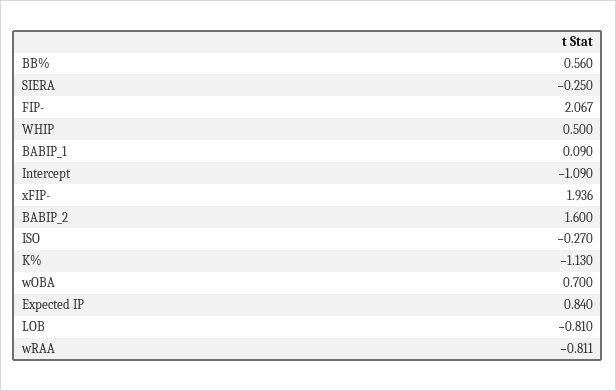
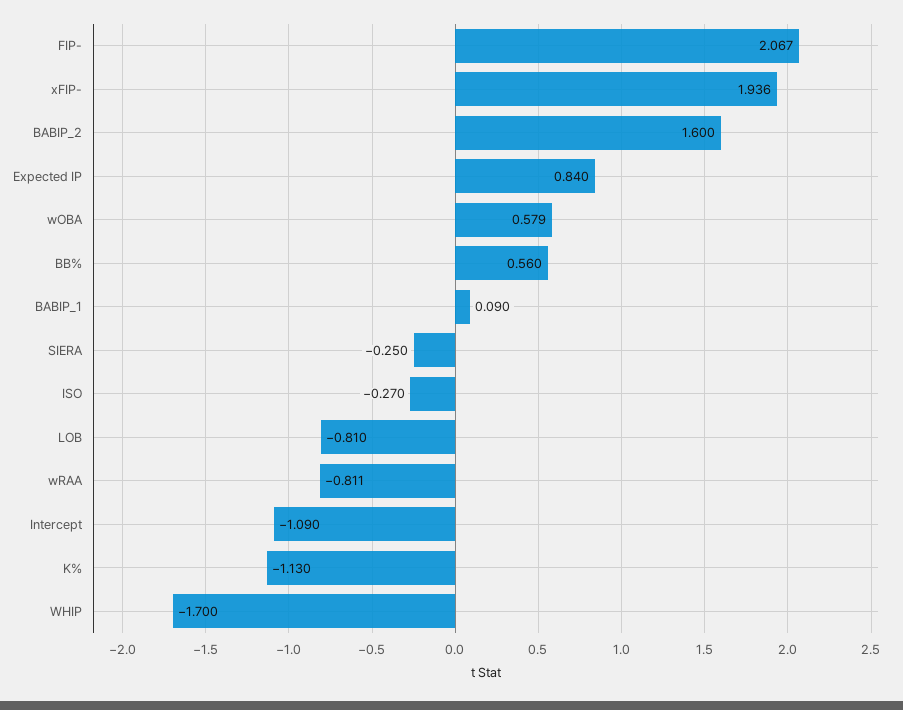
WHIP: 0.5 -> -1.7
wOBA: 0.7 -> 0.579

